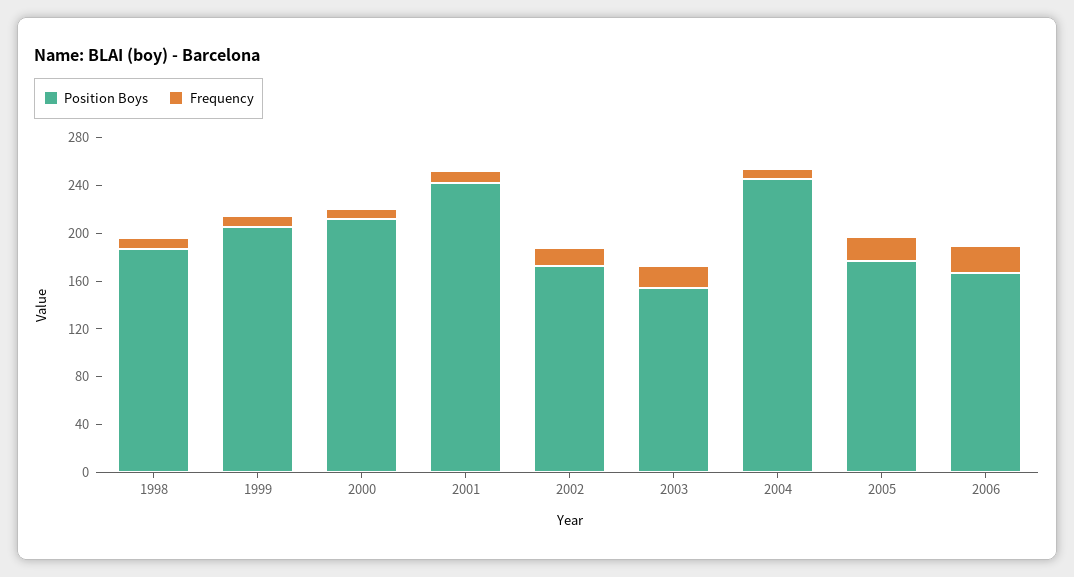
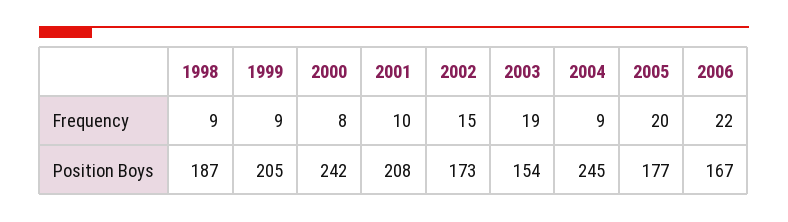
Position Boys, 2000: 210 -> 242
Position Boys, 2001: 240 -> 208

